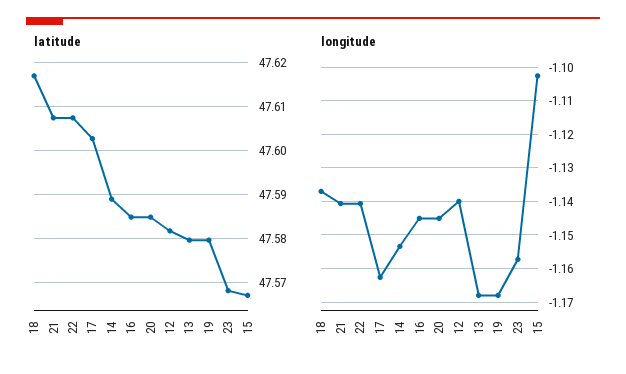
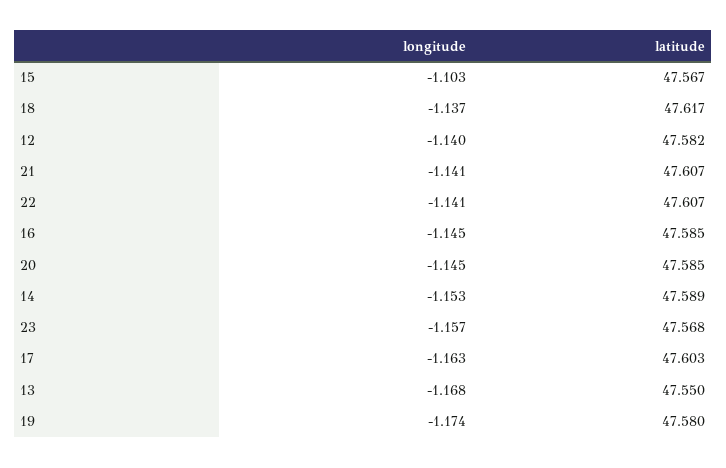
latitude, 13: 47.58 -> 47.55
longitude, 19: -1.168 -> -1.174

